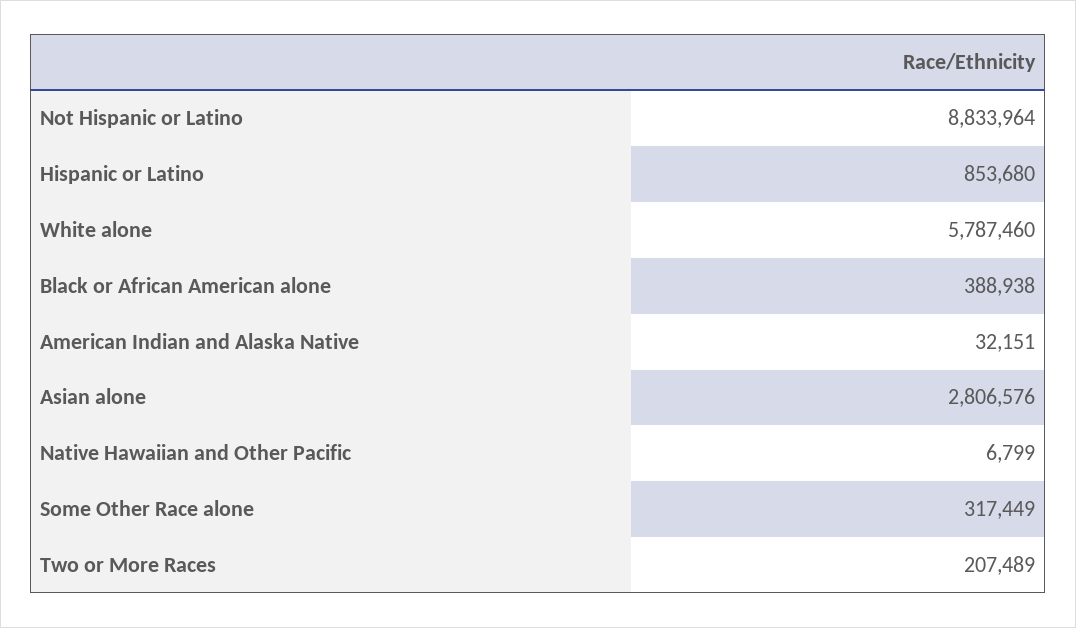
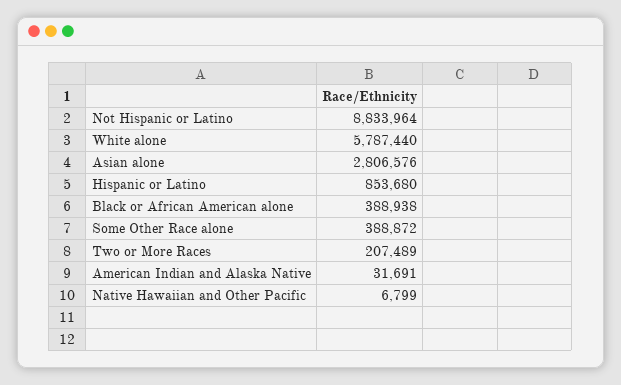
White alone: 5787460 -> 5787440
American Indian and Alaska Native: 32151 -> 31691
Some Other Race alone: 317449 -> 388872

